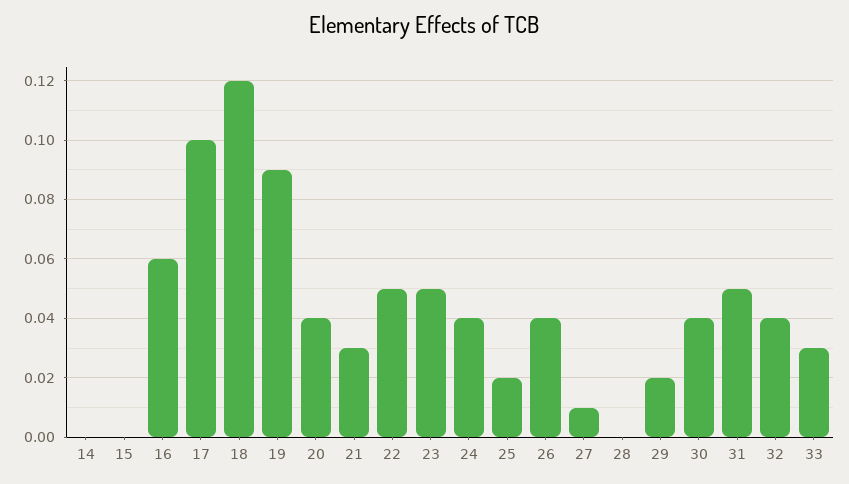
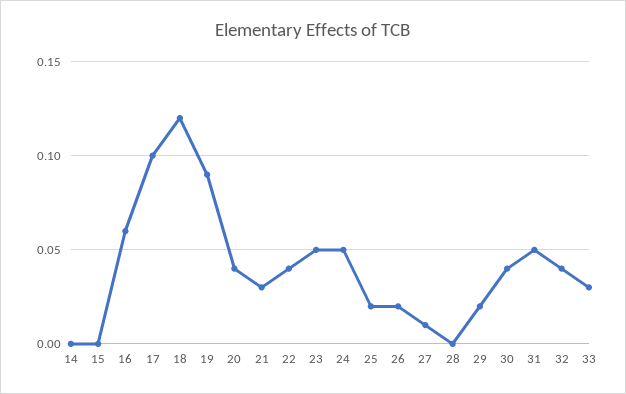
22: 0.05 -> 0.04
24: 0.04 -> 0.05
26: 0.04 -> 0.02

